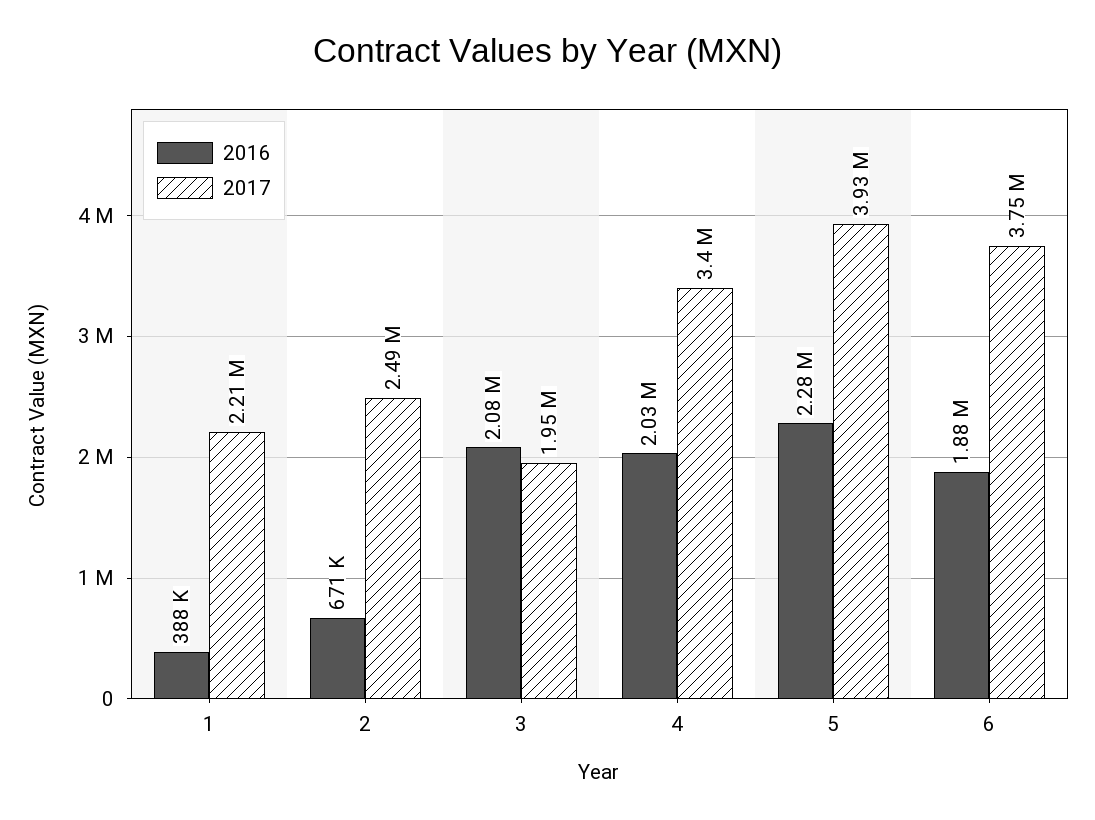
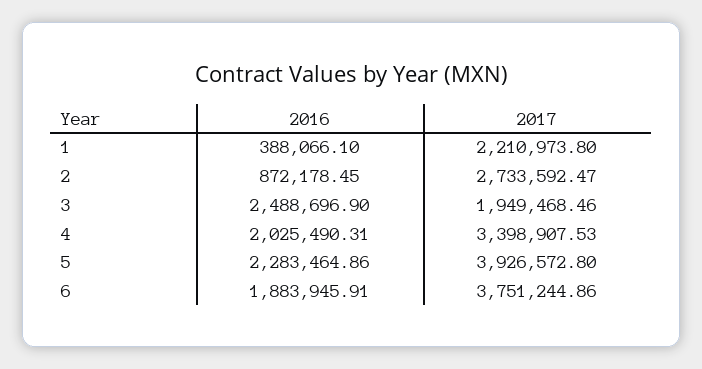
2016, 2: 671000 -> 872178.45
2017, 2: 2490000 -> 2733592.47
2016, 3: 2080000 -> 2488696.9

